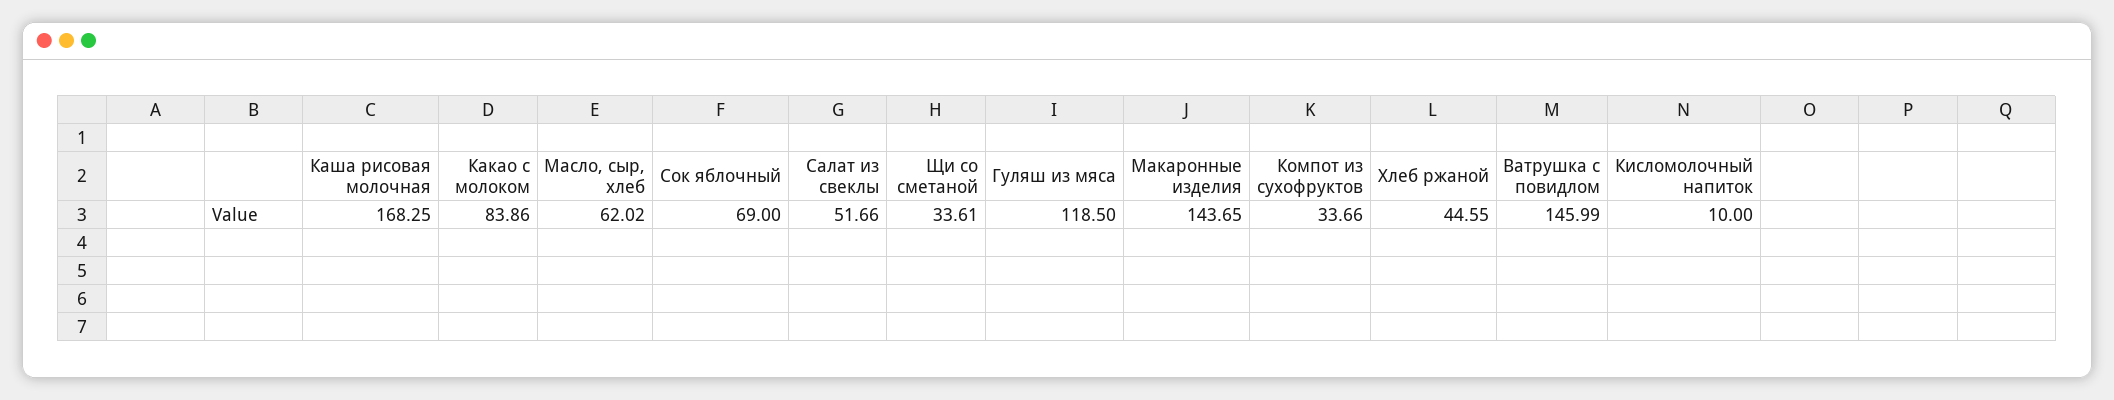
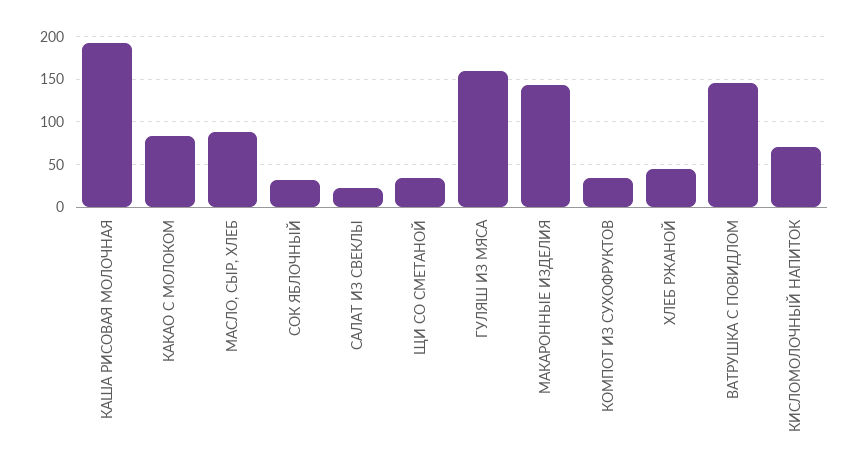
Каша рисовая молочная: 168.25 -> 190
Масло, сыр, хлеб: 62.02 -> 90
Сок яблочный: 69 -> 30
Салат из свеклы: 51.66 -> 20
Гуляш из мяса: 118.5 -> 160
Кисломолочный напиток: 10 -> 70

